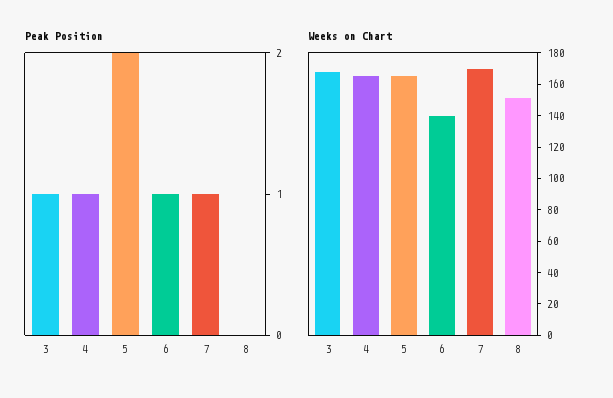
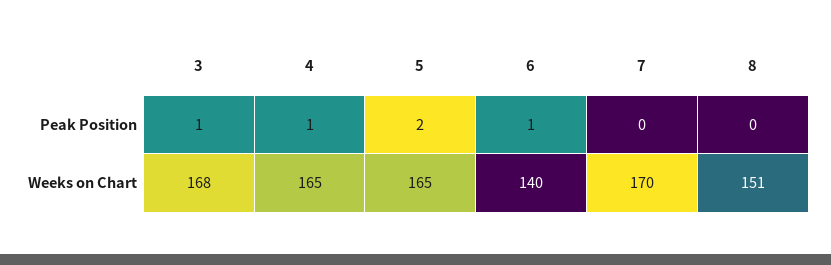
Peak Position, 7: 1 -> 0

